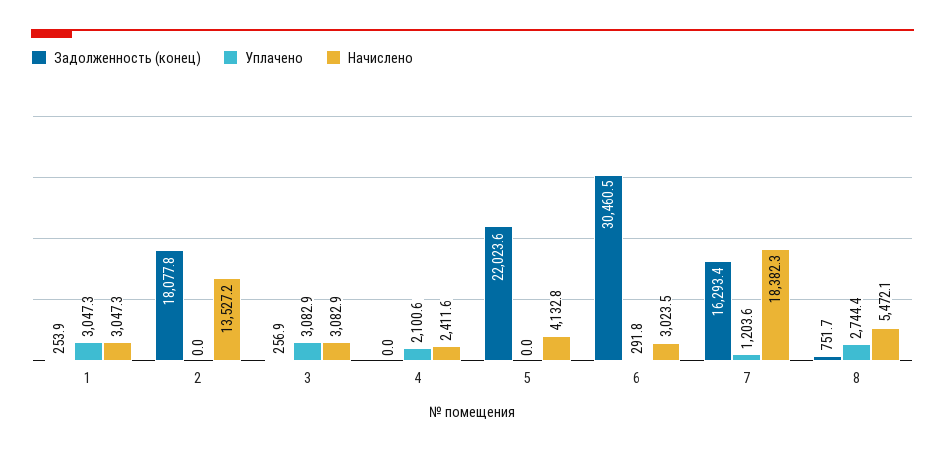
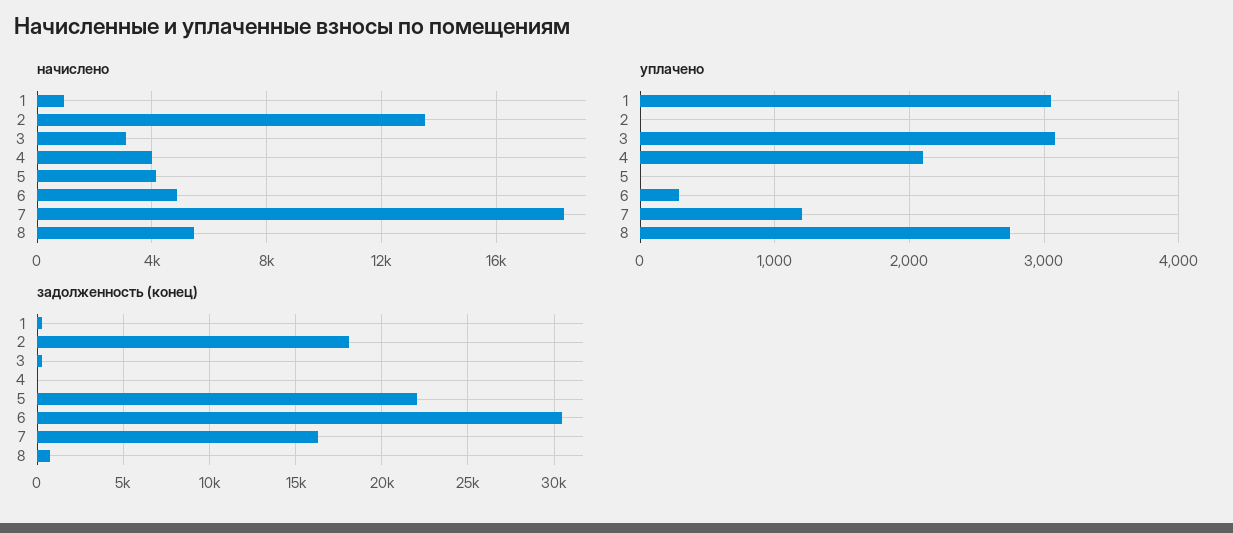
Начислено, 1: 3047.3 -> 1000
Начислено, 4: 2411.6 -> 4000
Начислено, 6: 3023.5 -> 5000

